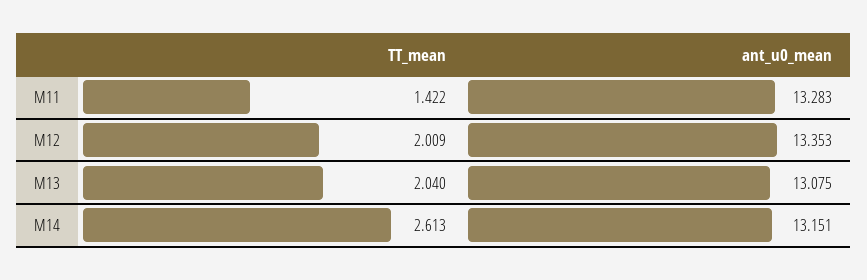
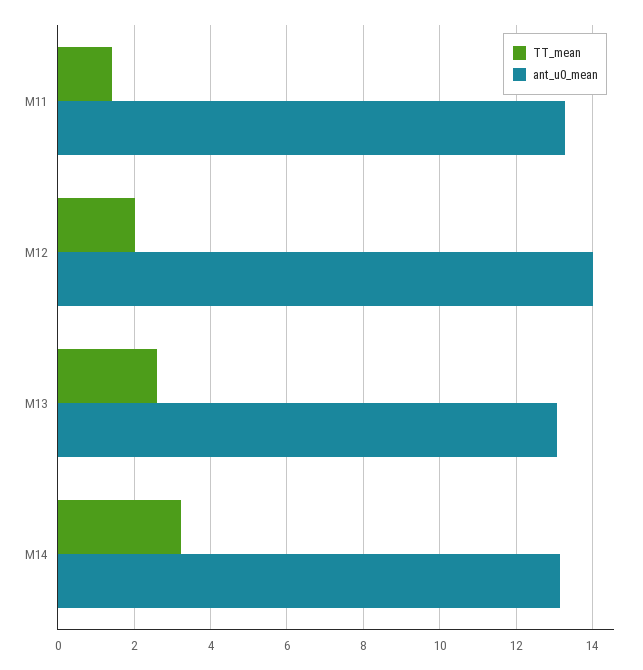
ant_u0_mean, M12: 13.353 -> 14
TT_mean, M13: 2.04 -> 2.6
TT_mean, M14: 2.613 -> 3.2

